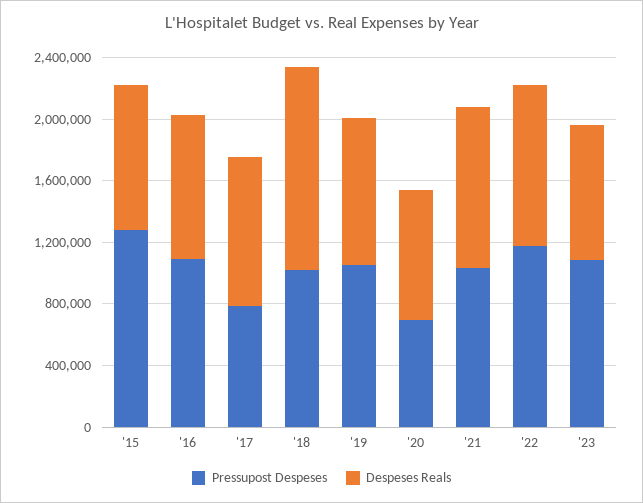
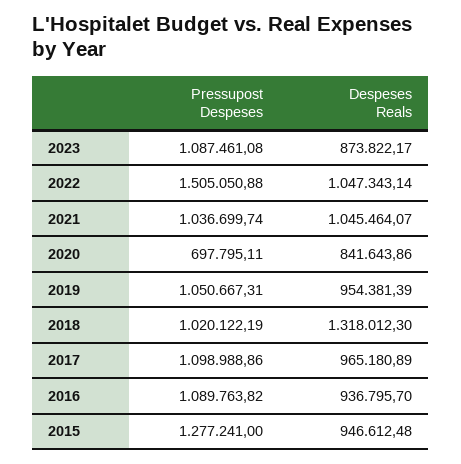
Pressupost Despeses, '17: 800000 -> 1098988.86
Pressupost Despeses, '22: 1200000 -> 1505050.88

